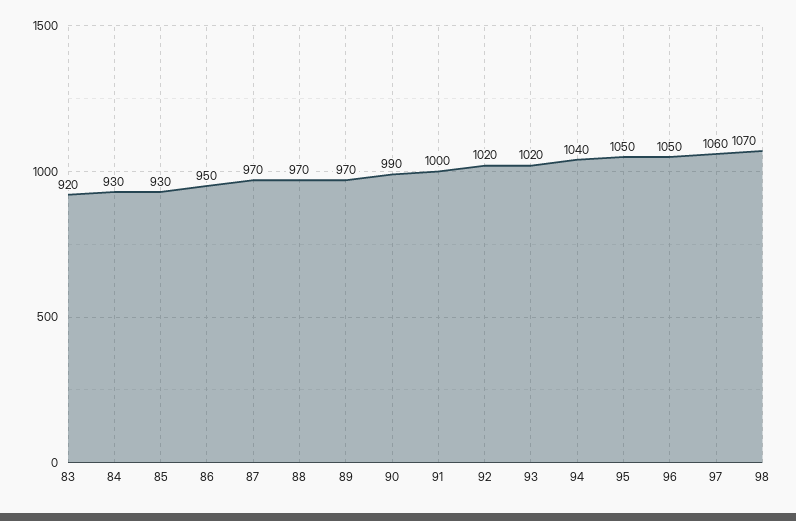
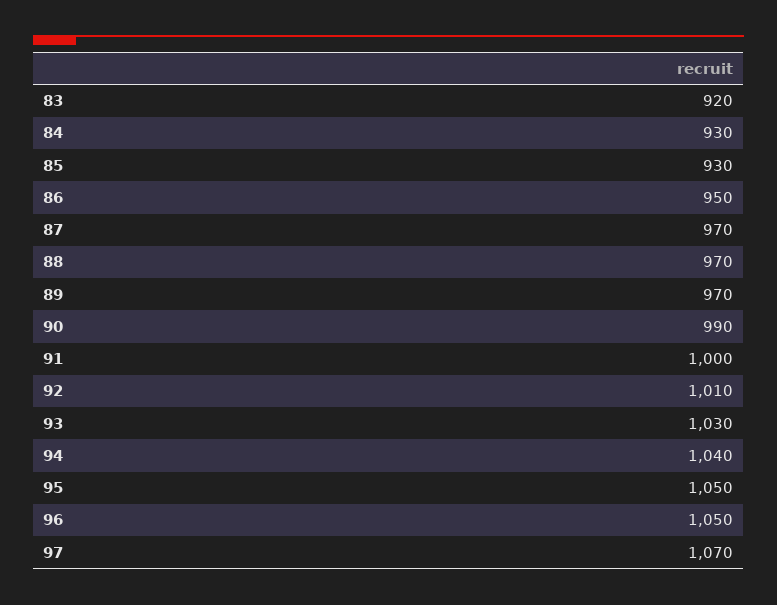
92: 1020 -> 1010
93: 1020 -> 1030
97: 1060 -> 1070
98: 1070 -> none

